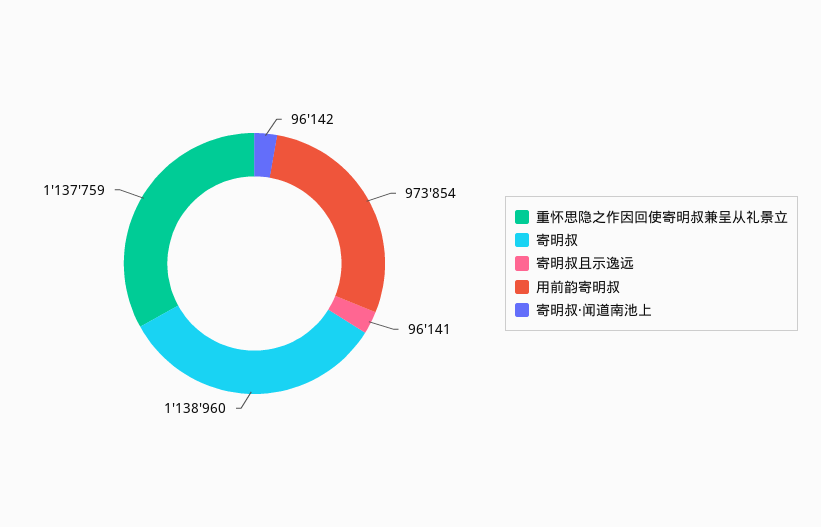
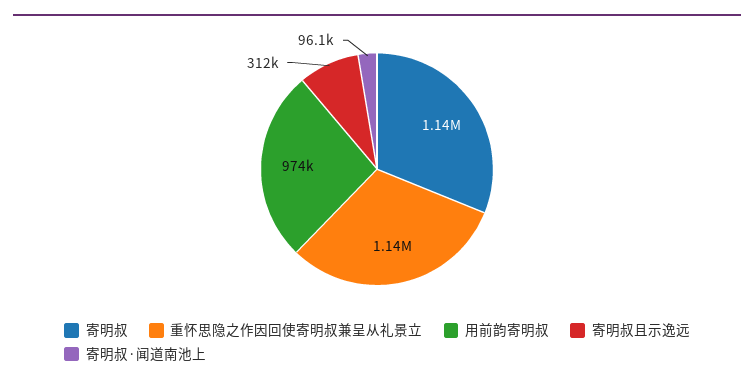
寄明叔且示逸远: 96141 -> 312000

